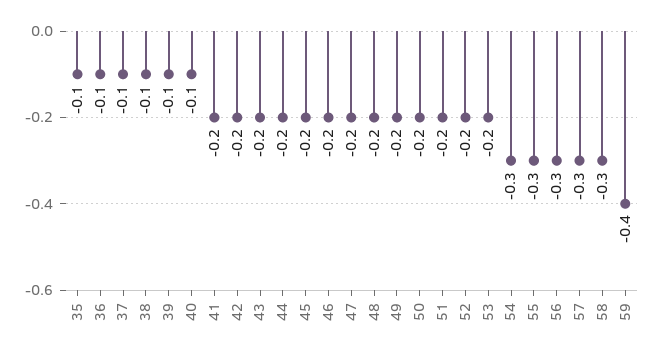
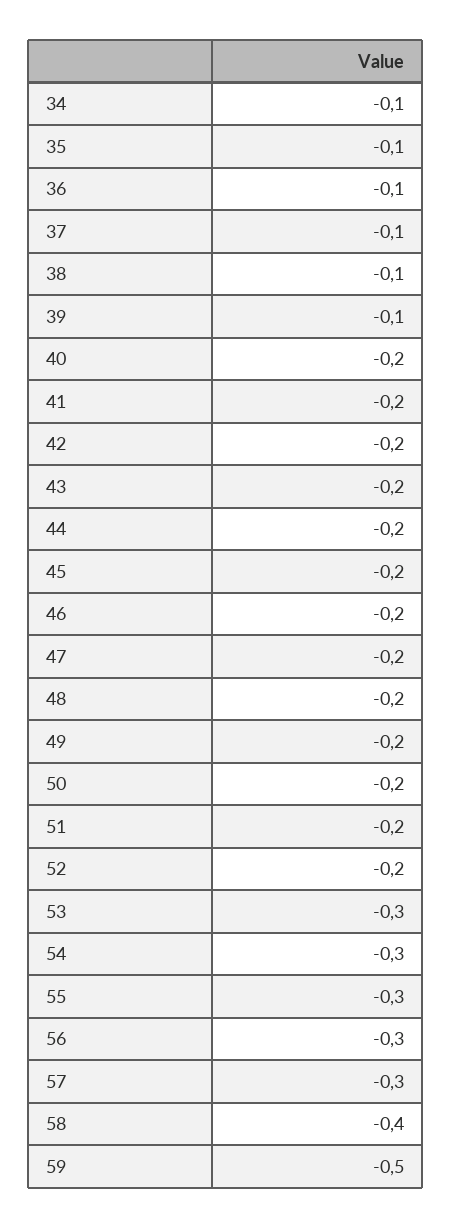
40: -0.1 -> -0.2
53: -0.2 -> -0.3
58: -0.3 -> -0.4
59: -0.4 -> -0.5
34: none -> -0.1

